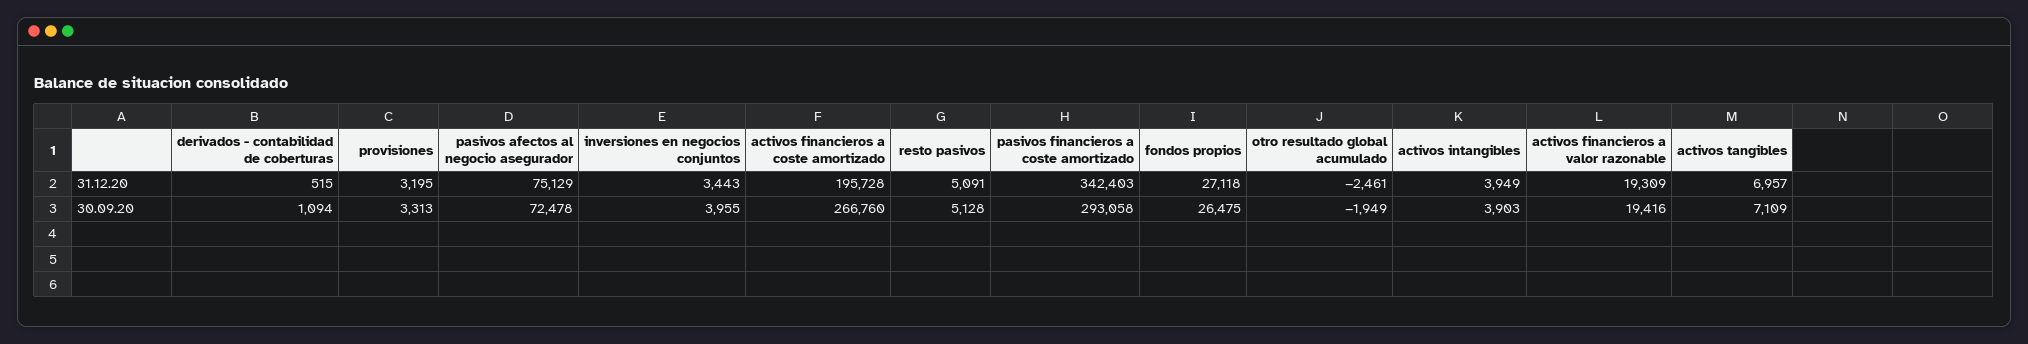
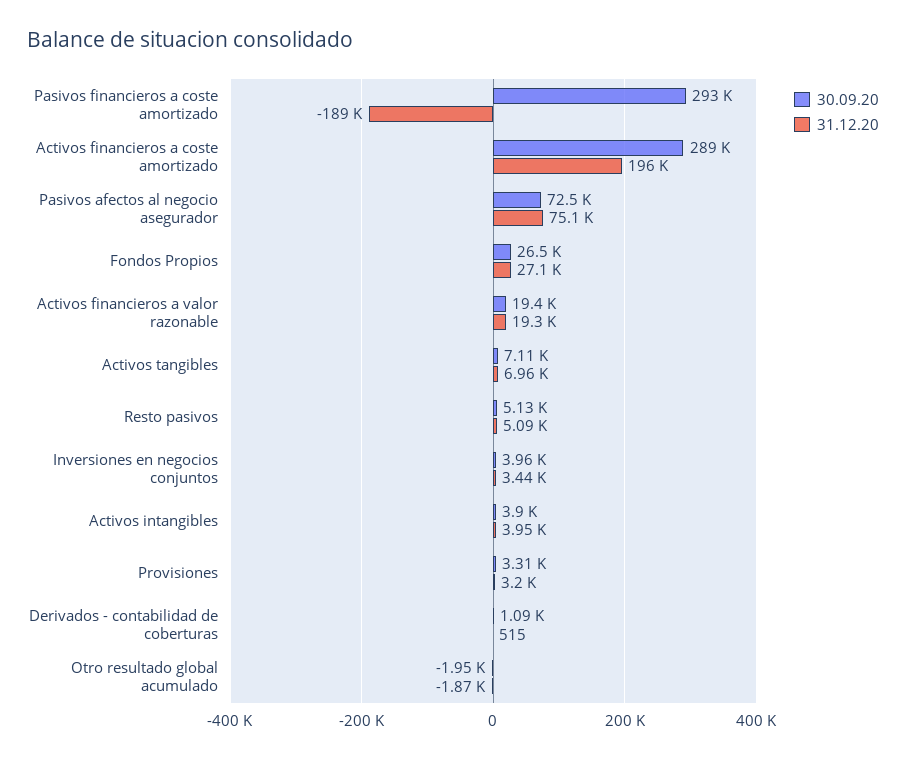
31.12.20, pasivos financieros a coste amortizado: 342403 -> -189000
31.12.20, otro resultado global acumulado: -2461 -> -1870
30.09.20, activos financieros a coste amortizado: 266760 -> 289000

